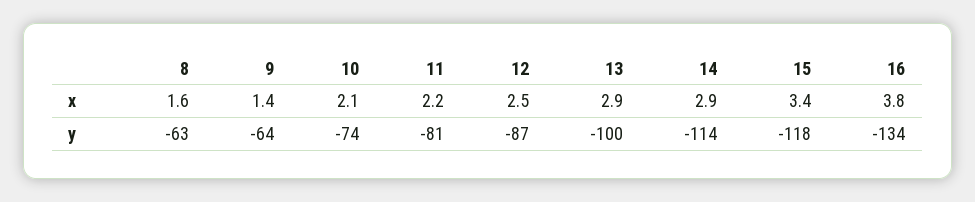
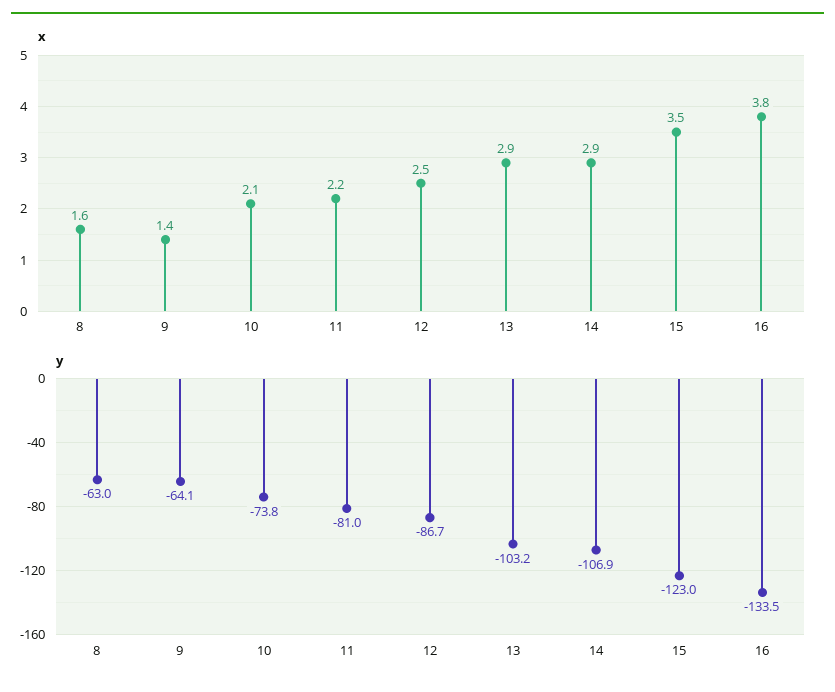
x, 15: 3.4 -> 3.5
y, 13: -100 -> -103.2
y, 14: -114 -> -106.9
y, 15: -118 -> -123

